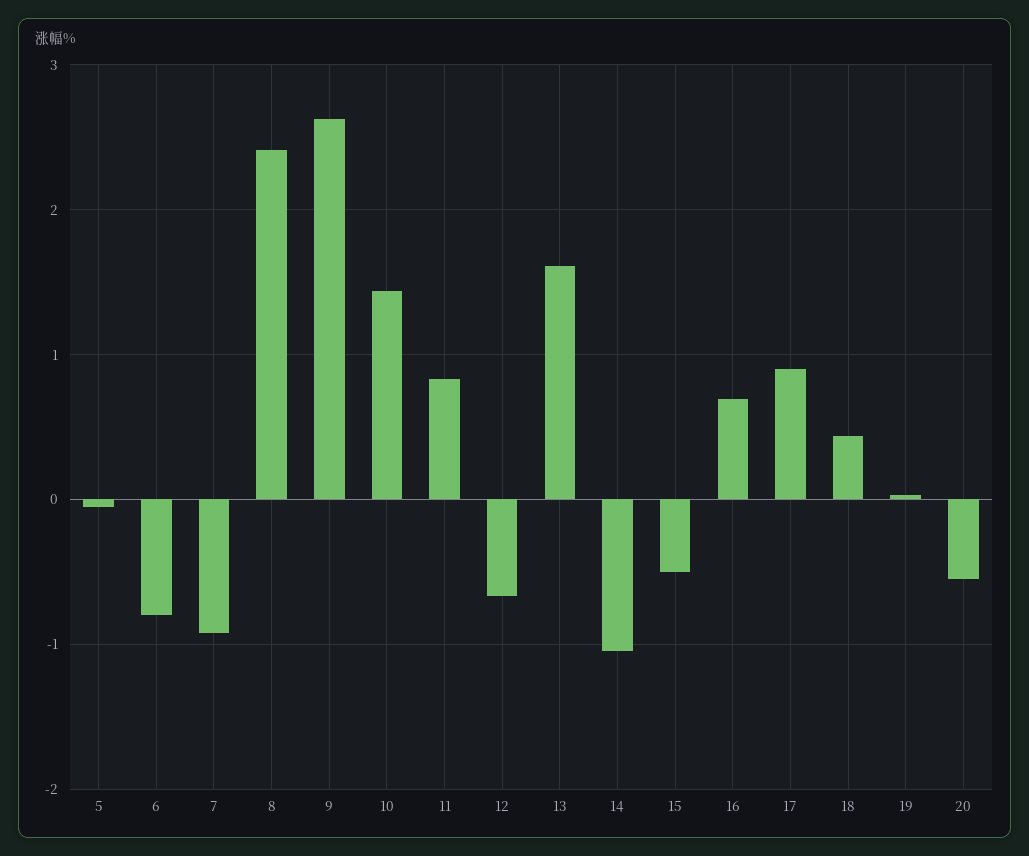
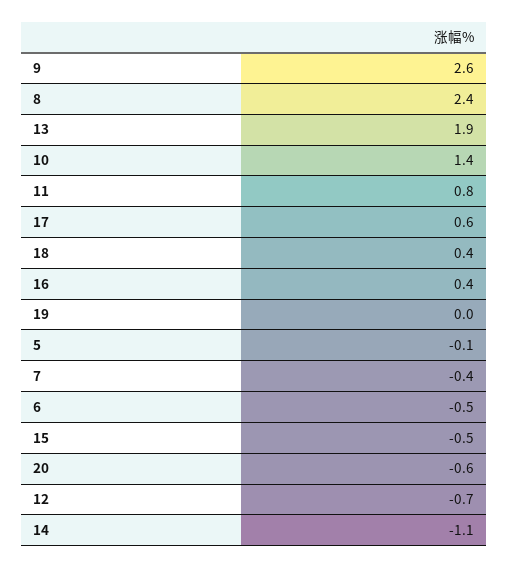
6: -0.8 -> -0.5
7: -0.9 -> -0.4
13: 1.6 -> 1.9
16: 0.7 -> 0.4
17: 0.9 -> 0.6

